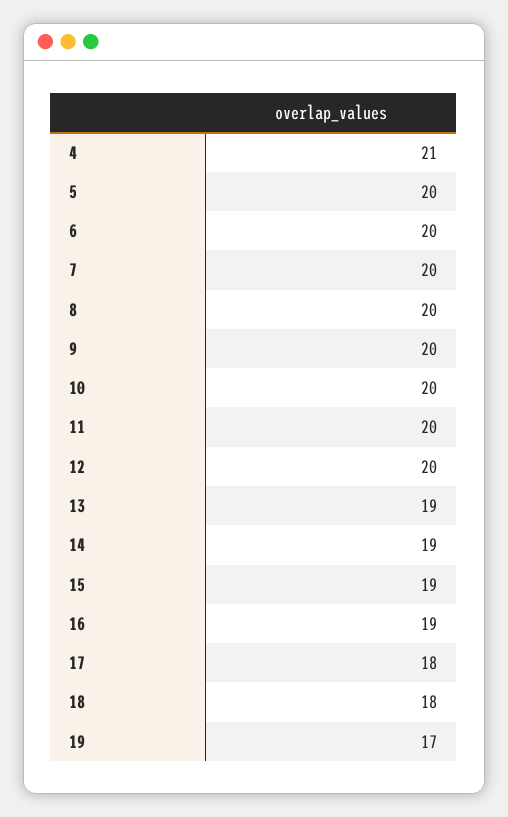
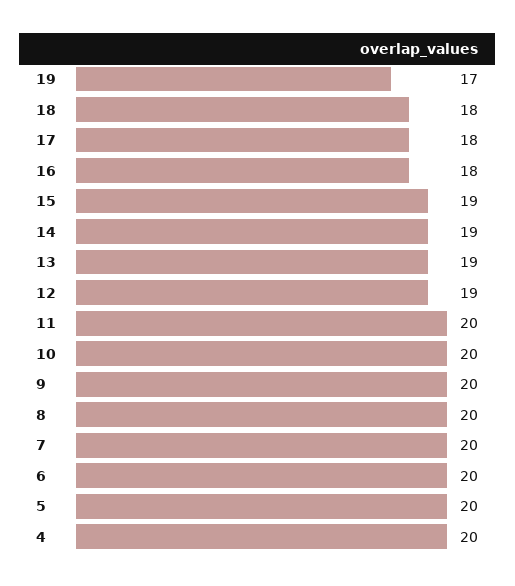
4: 21 -> 20
12: 20 -> 19
16: 19 -> 18

